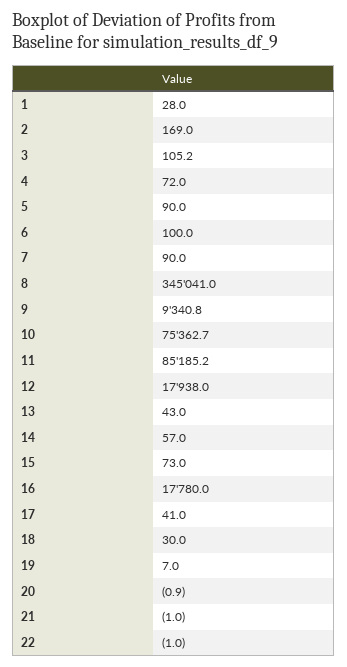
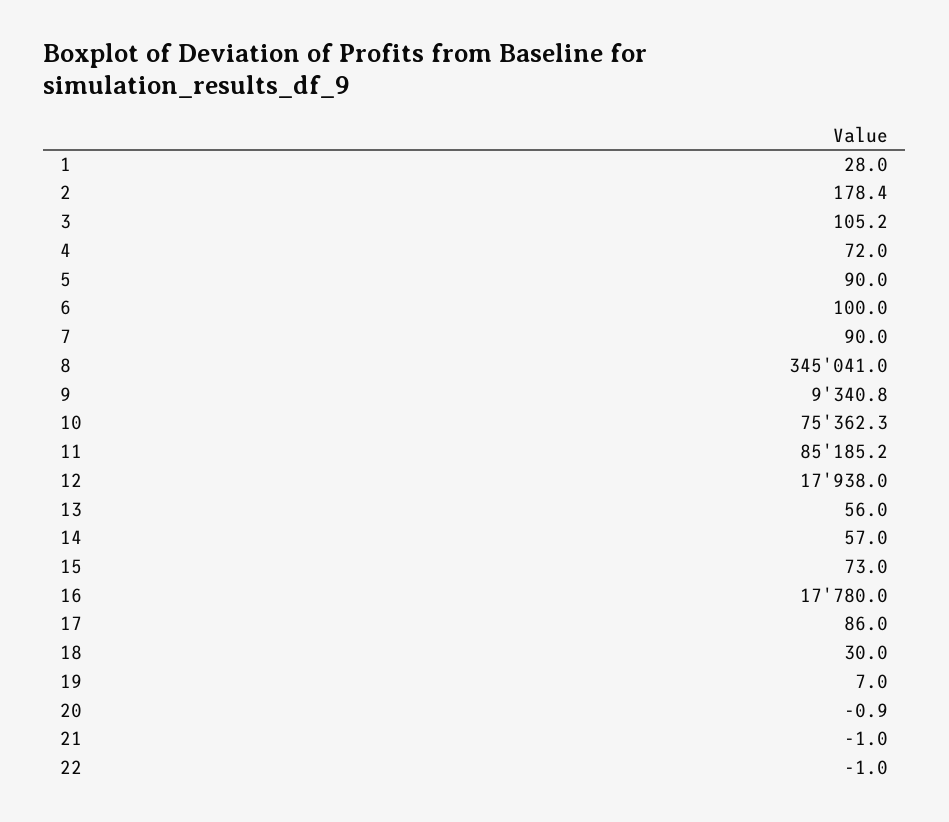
2: 169 -> 178.4
10: 75362.7 -> 75362.3
13: 43 -> 56
17: 41 -> 86

